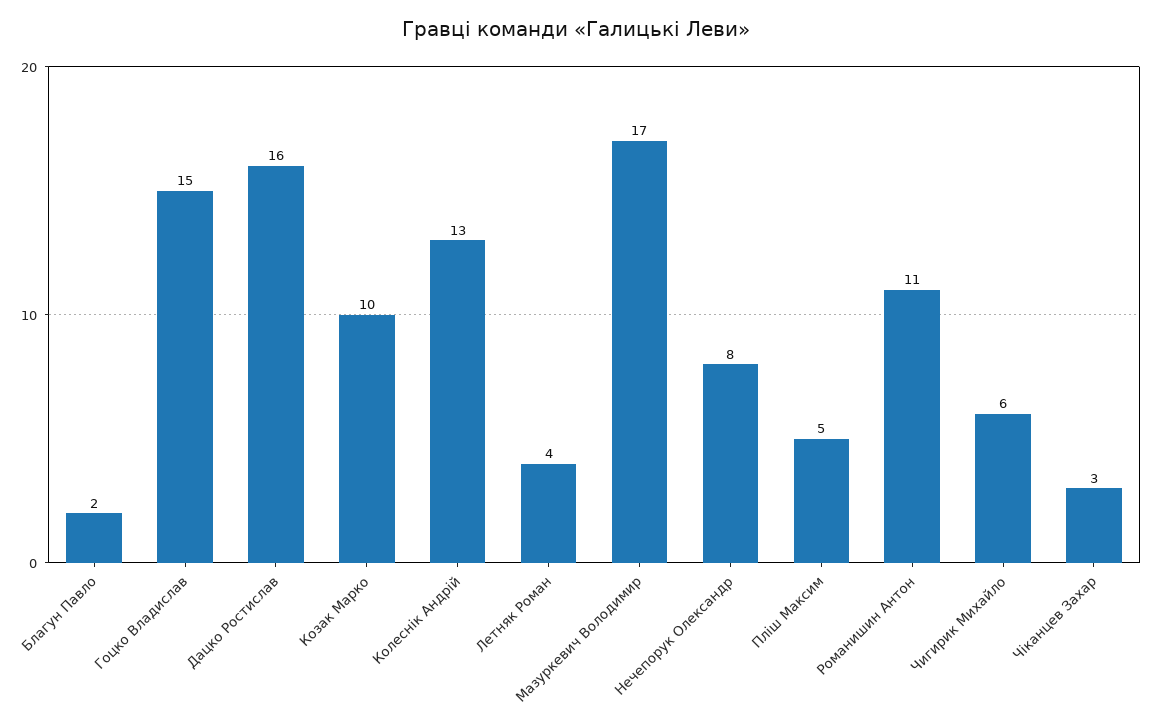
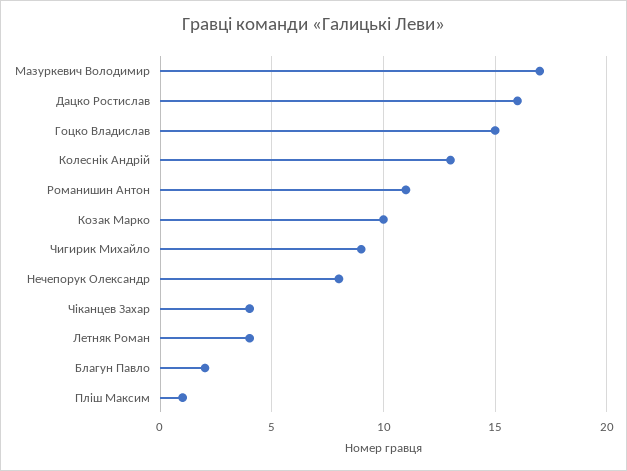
Пліш Максим: 5 -> 1
Чигирик Михайло: 6 -> 9
Чіканцев Захар: 3 -> 4

